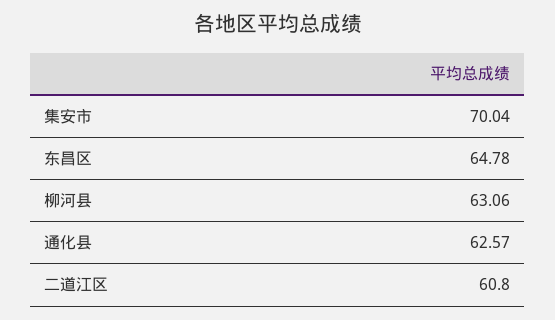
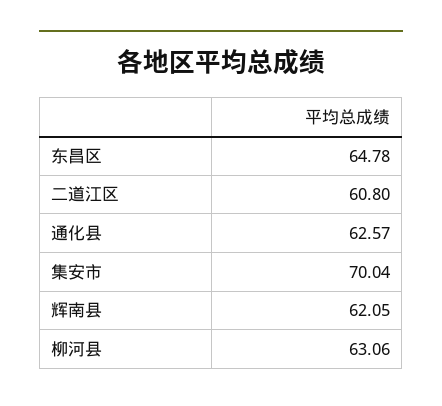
辉南县: none -> 62.05

